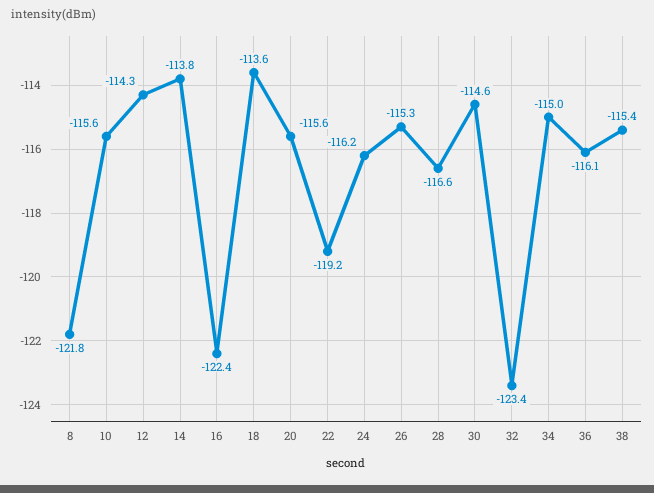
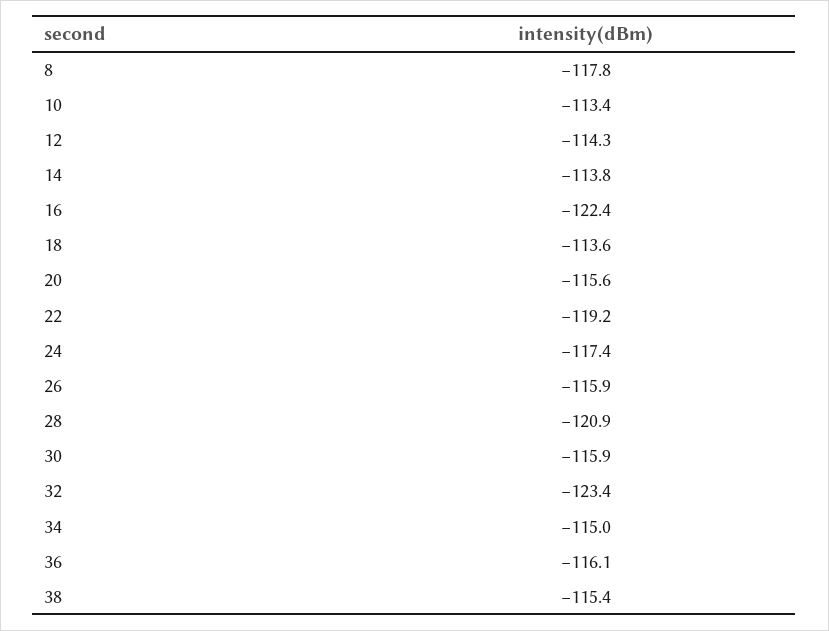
8: -121.8 -> -117.8
10: -115.6 -> -113.4
24: -116.2 -> -117.4
26: -115.3 -> -115.9
28: -116.6 -> -120.9
30: -114.6 -> -115.9

